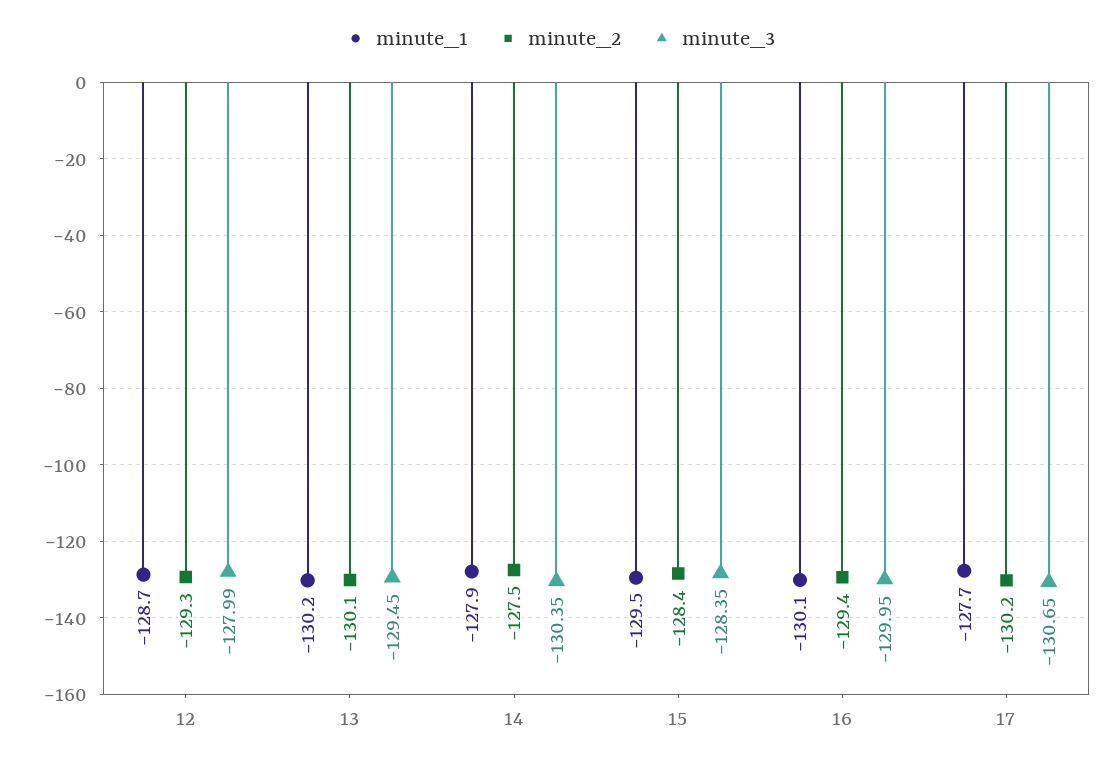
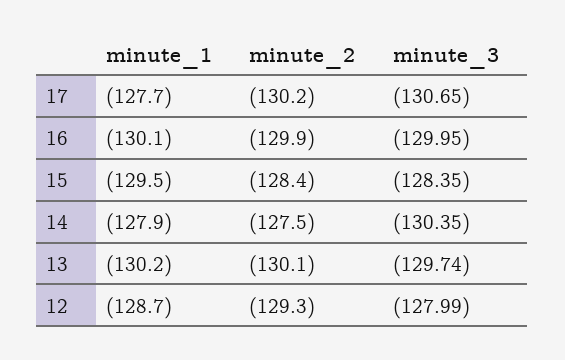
minute_3, 13: -129.45 -> -129.74
minute_2, 16: -129.4 -> -129.9

